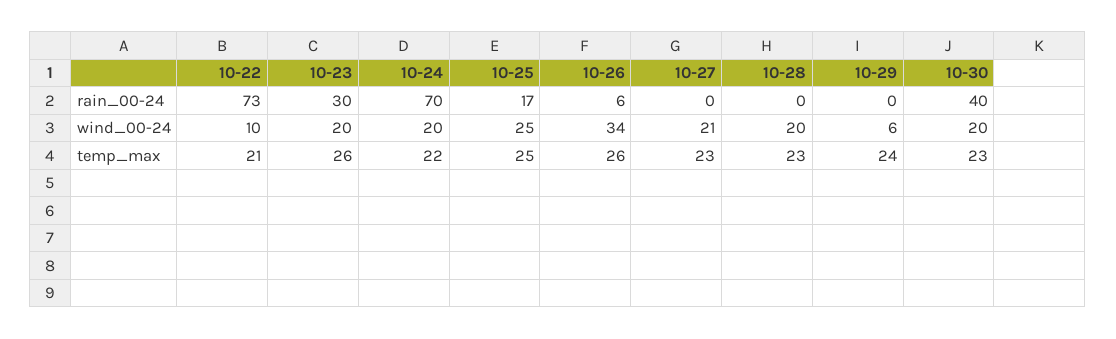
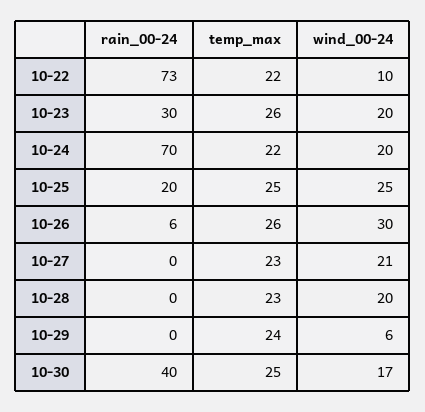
10-25, rain_00-24: 17 -> 20
10-26, wind_00-24: 34 -> 30
10-30, wind_00-24: 20 -> 17
10-22, temp_max: 21 -> 22
10-30, temp_max: 23 -> 25

